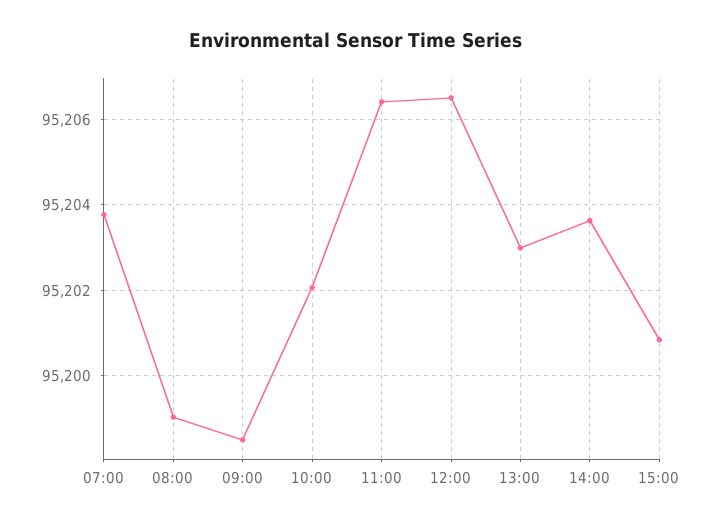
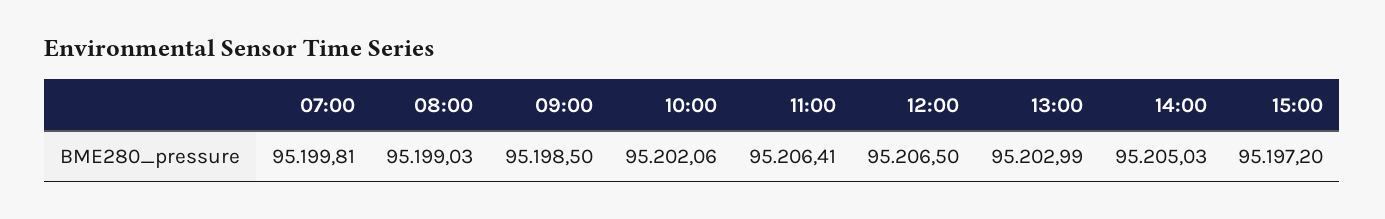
07:00: 95203.8 -> 95199.81
14:00: 95203.6 -> 95205.03
15:00: 95200.8 -> 95197.2

